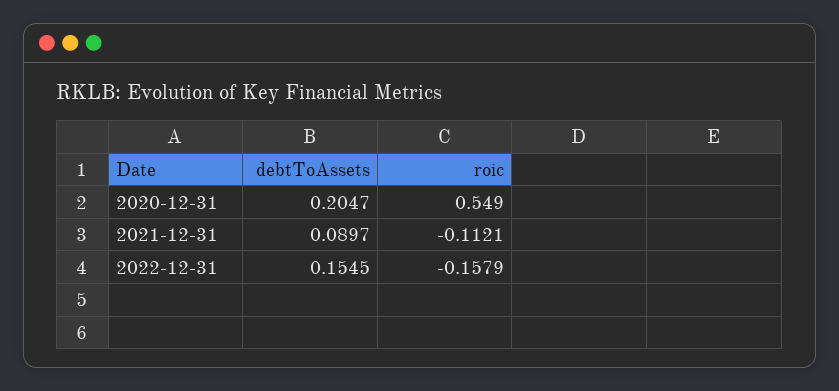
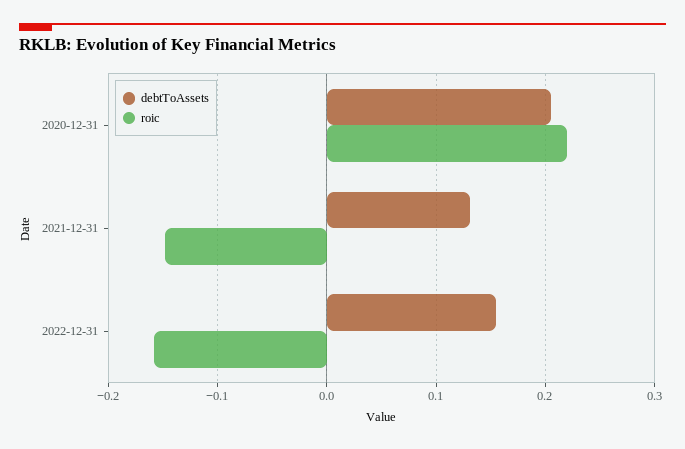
roic, 2020-12-31: 0.549 -> 0.22
debtToAssets, 2021-12-31: 0.0897 -> 0.13
roic, 2021-12-31: -0.1121 -> -0.15

